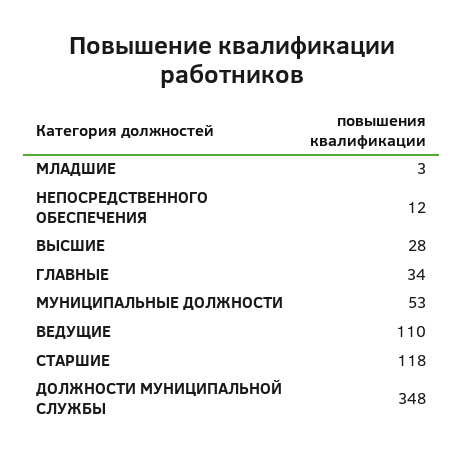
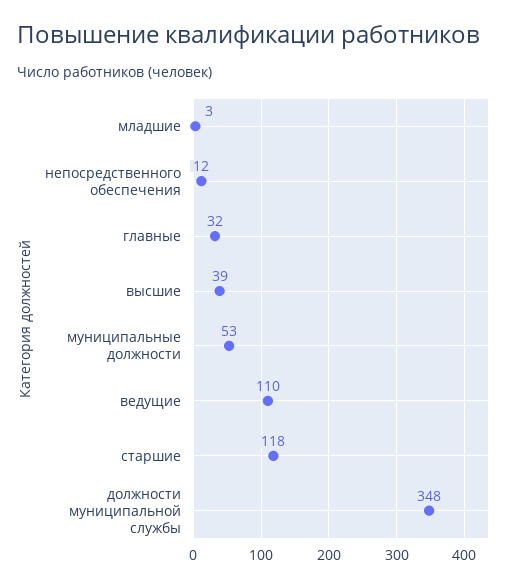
ВЫСШИЕ: 28 -> 39
ГЛАВНЫЕ: 34 -> 32

